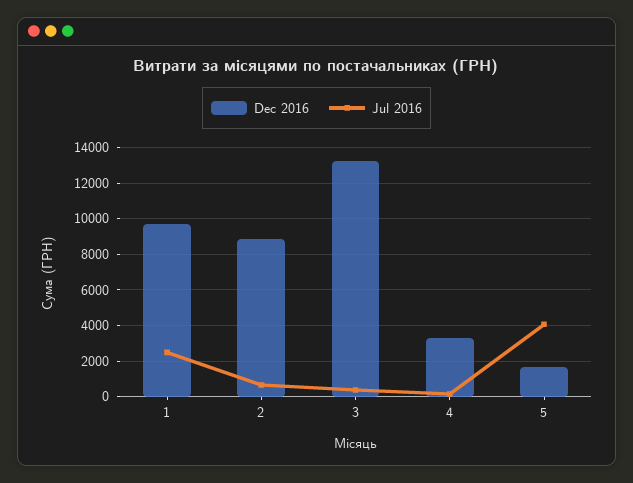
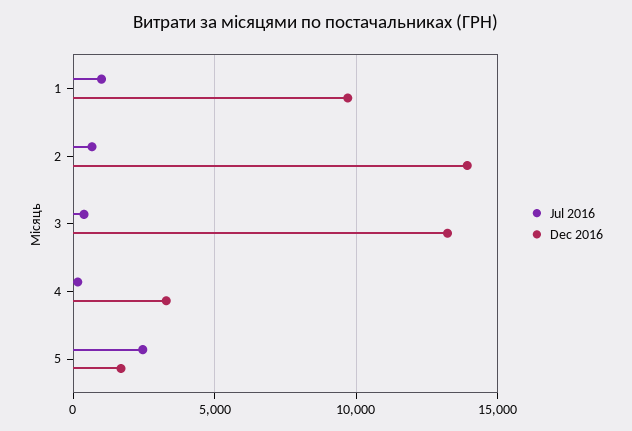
Jul 2016, 1: 2500 -> 1000
Dec 2016, 2: 9000 -> 14000
Jul 2016, 5: 4000 -> 2500

